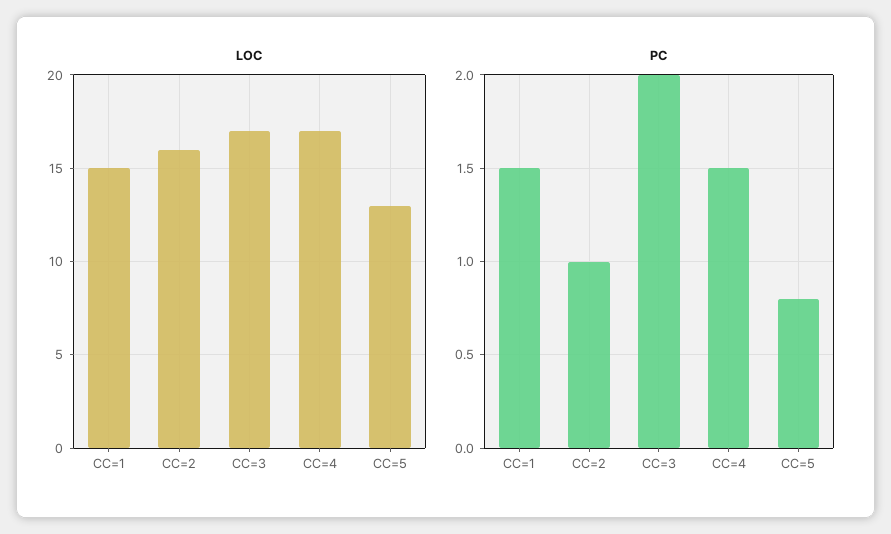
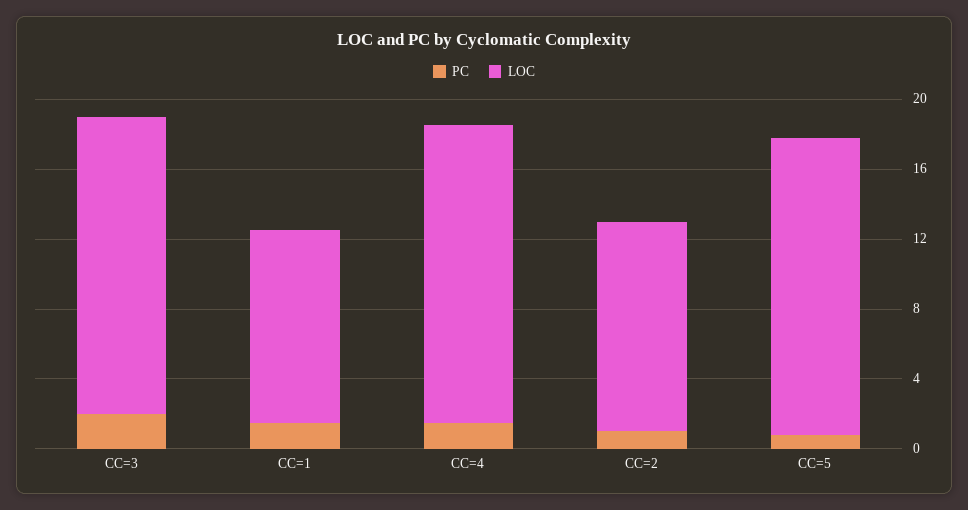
LOC, CC=1: 15 -> 11
LOC, CC=2: 16 -> 12
LOC, CC=5: 13 -> 17

